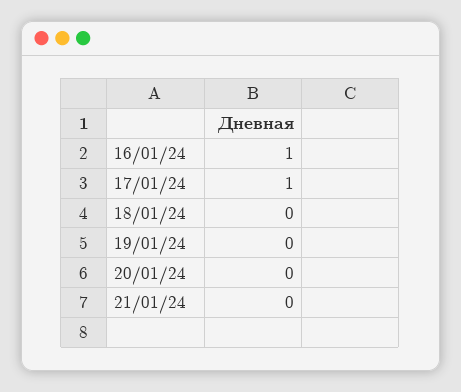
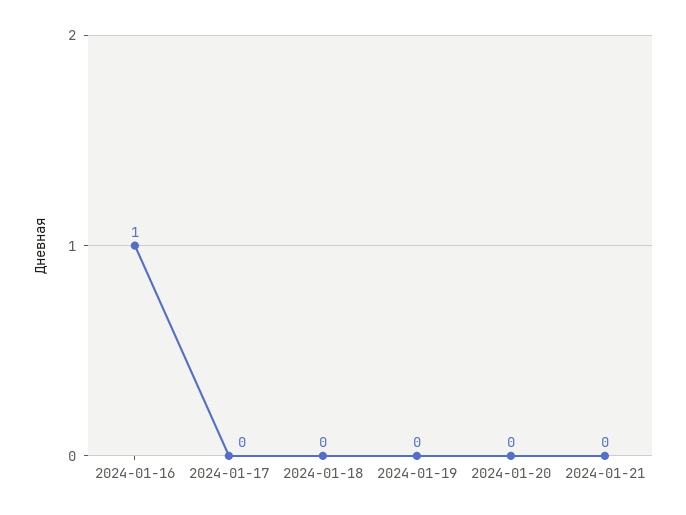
17/01/24: 1 -> 0

